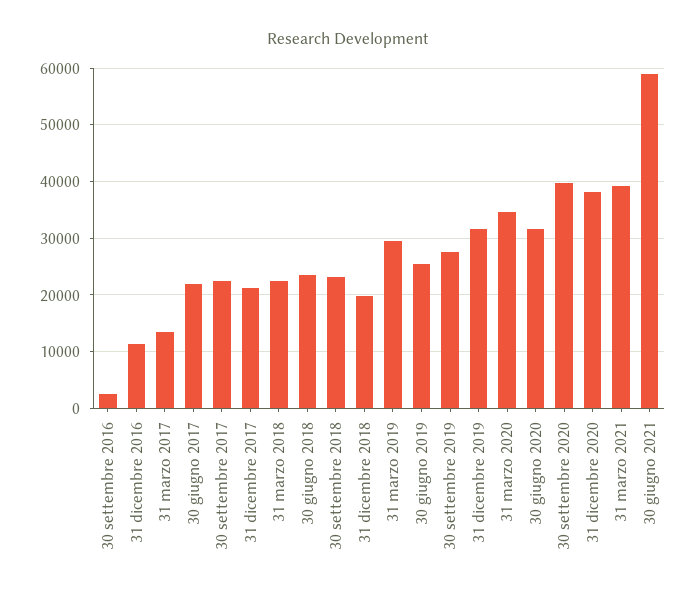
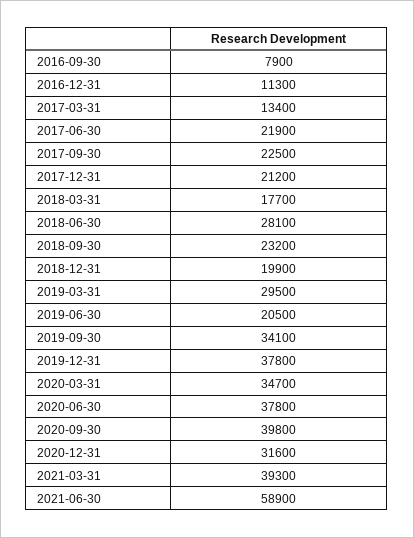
30 settembre 2016: 2000 -> 7900
31 marzo 2018: 22000 -> 17700
30 giugno 2018: 24000 -> 28100
30 giugno 2019: 26000 -> 20500
30 settembre 2019: 28000 -> 34100
31 dicembre 2019: 32000 -> 37800
30 giugno 2020: 32000 -> 37800
31 dicembre 2020: 38000 -> 31600

